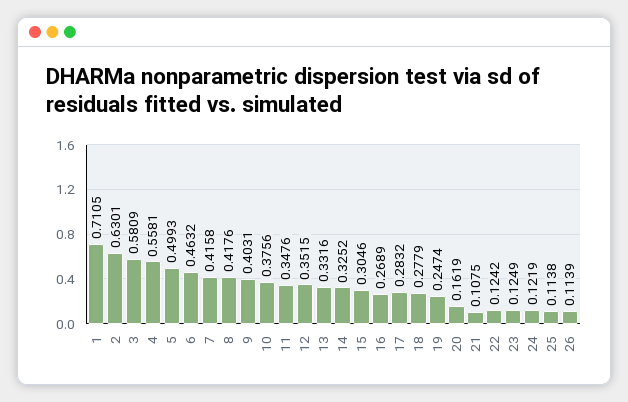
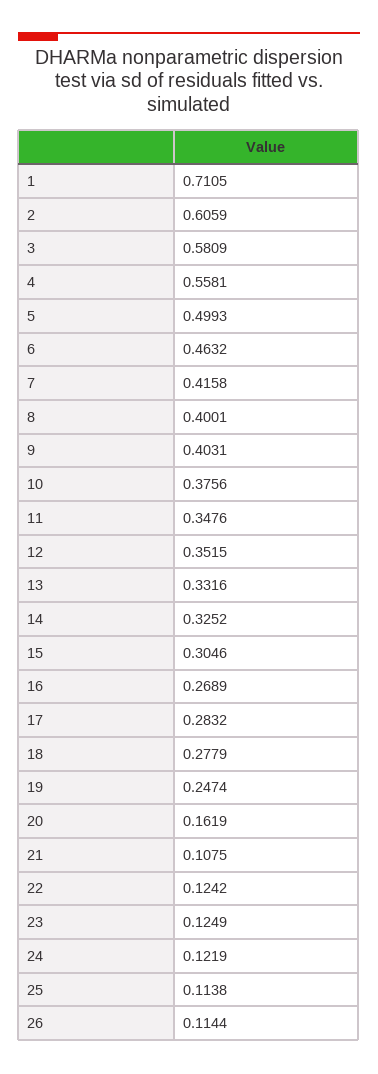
2: 0.6301 -> 0.6059
8: 0.4176 -> 0.4001
26: 0.1139 -> 0.1144

